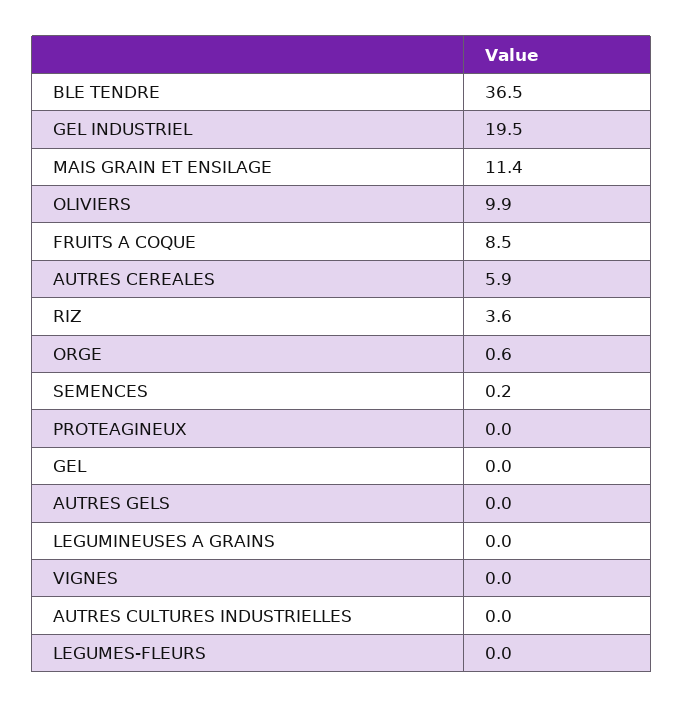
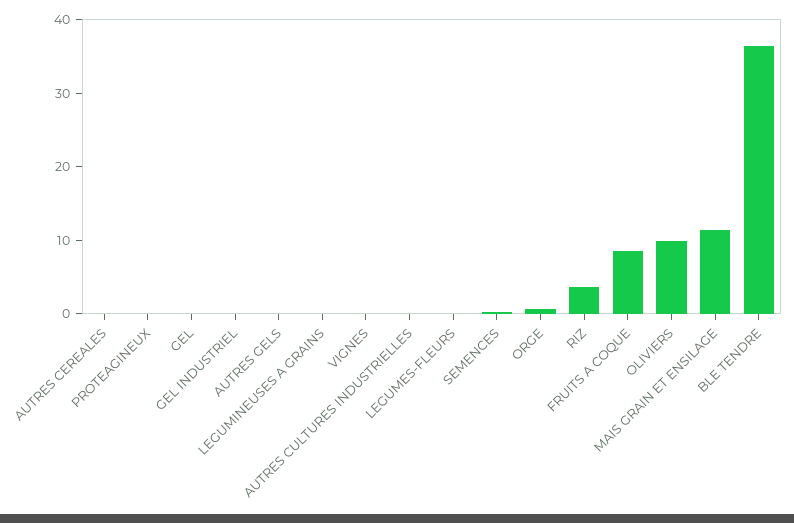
GEL INDUSTRIEL: 19.5 -> 0
AUTRES CEREALES: 5.9 -> 0

